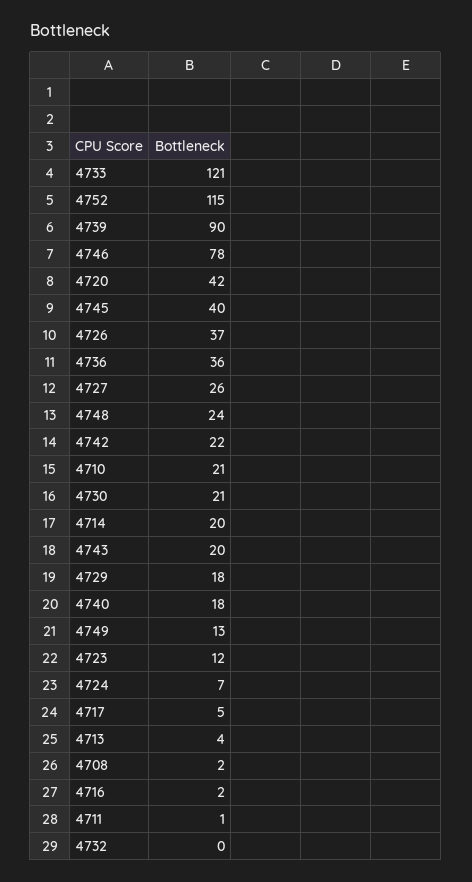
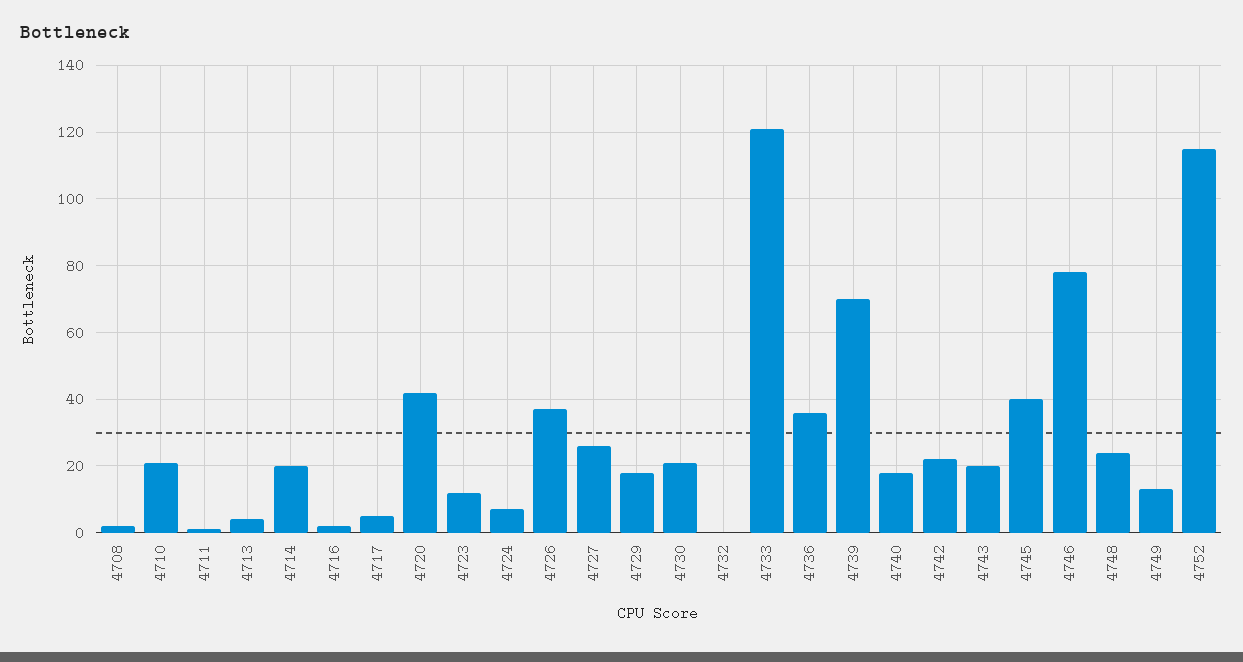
4739: 90 -> 70

